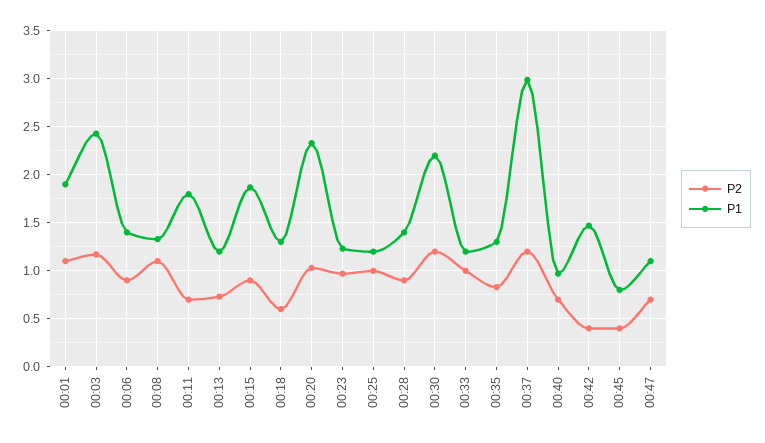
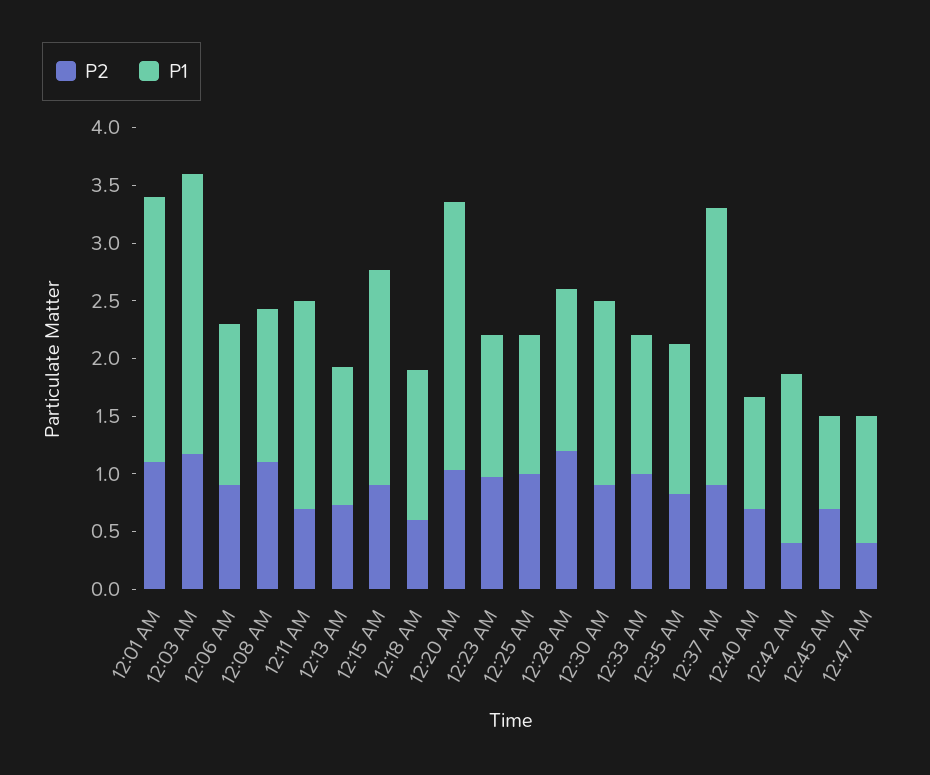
P1, 00:01: 1.9 -> 2.3
P2, 00:28: 0.9 -> 1.2
P2, 00:30: 1.2 -> 0.9
P1, 00:30: 2.2 -> 1.6
P2, 00:37: 1.2 -> 0.9
P1, 00:37: 3 -> 2.4
P2, 00:45: 0.4 -> 0.7
P2, 00:47: 0.7 -> 0.4

